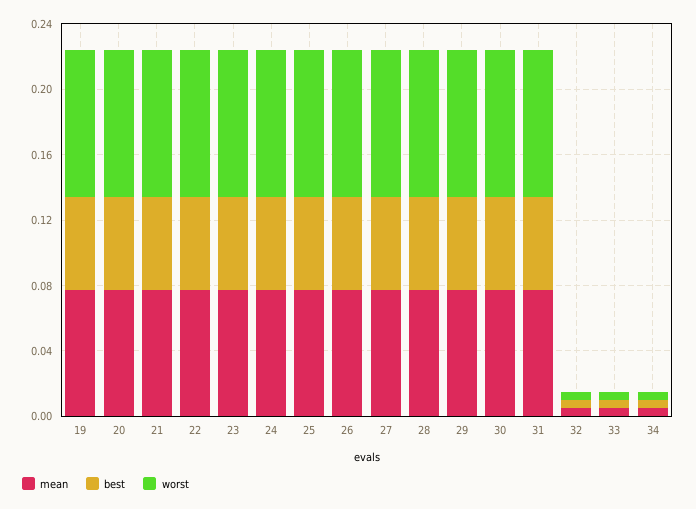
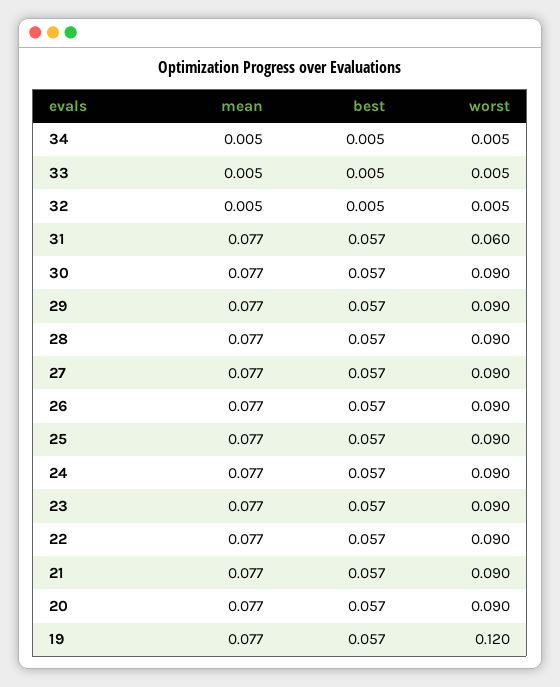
worst, 19: 0.09 -> 0.12
worst, 31: 0.09 -> 0.06

